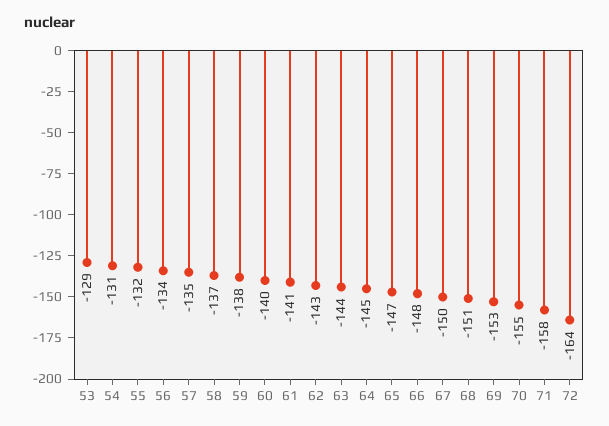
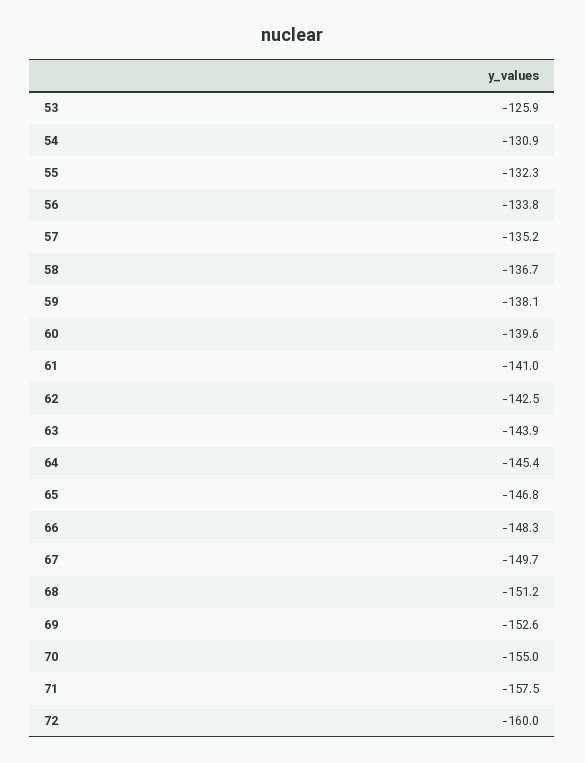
53: -129 -> -125.9
72: -164 -> -160

